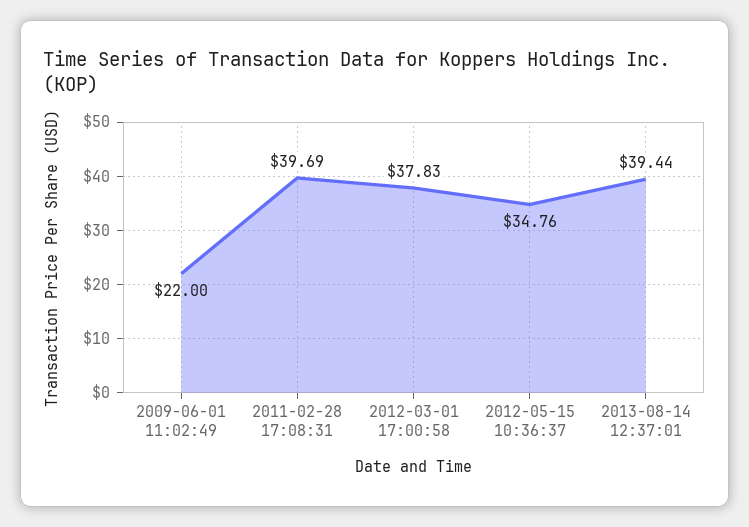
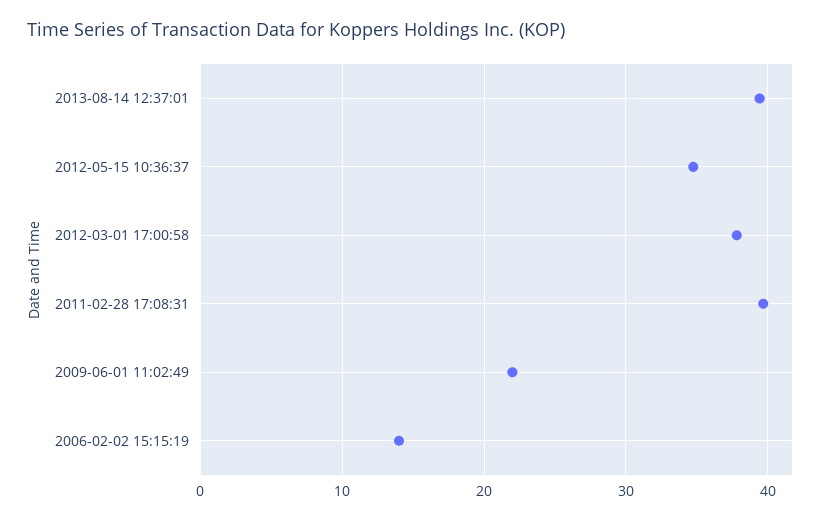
2006-02-02 15:15:19: none -> 14

